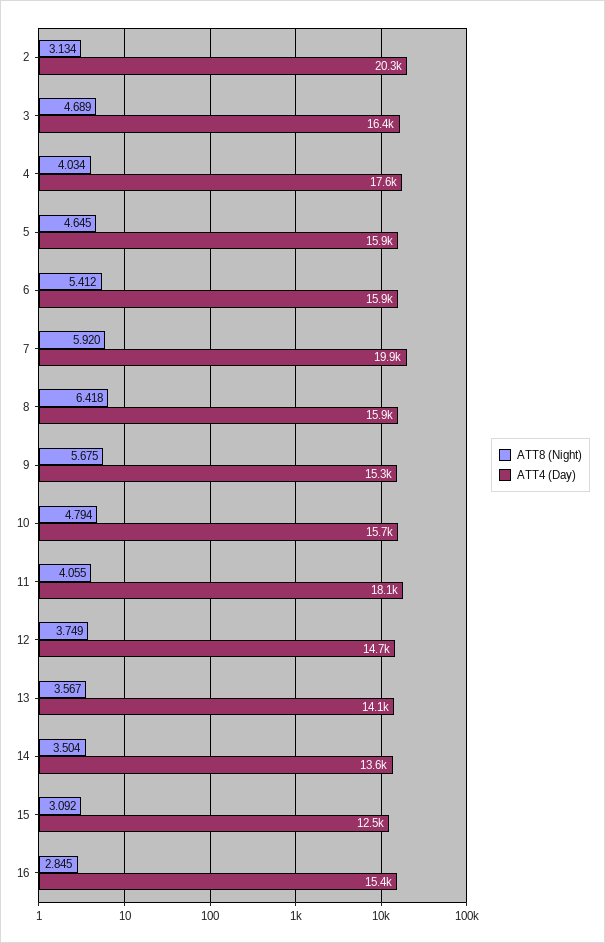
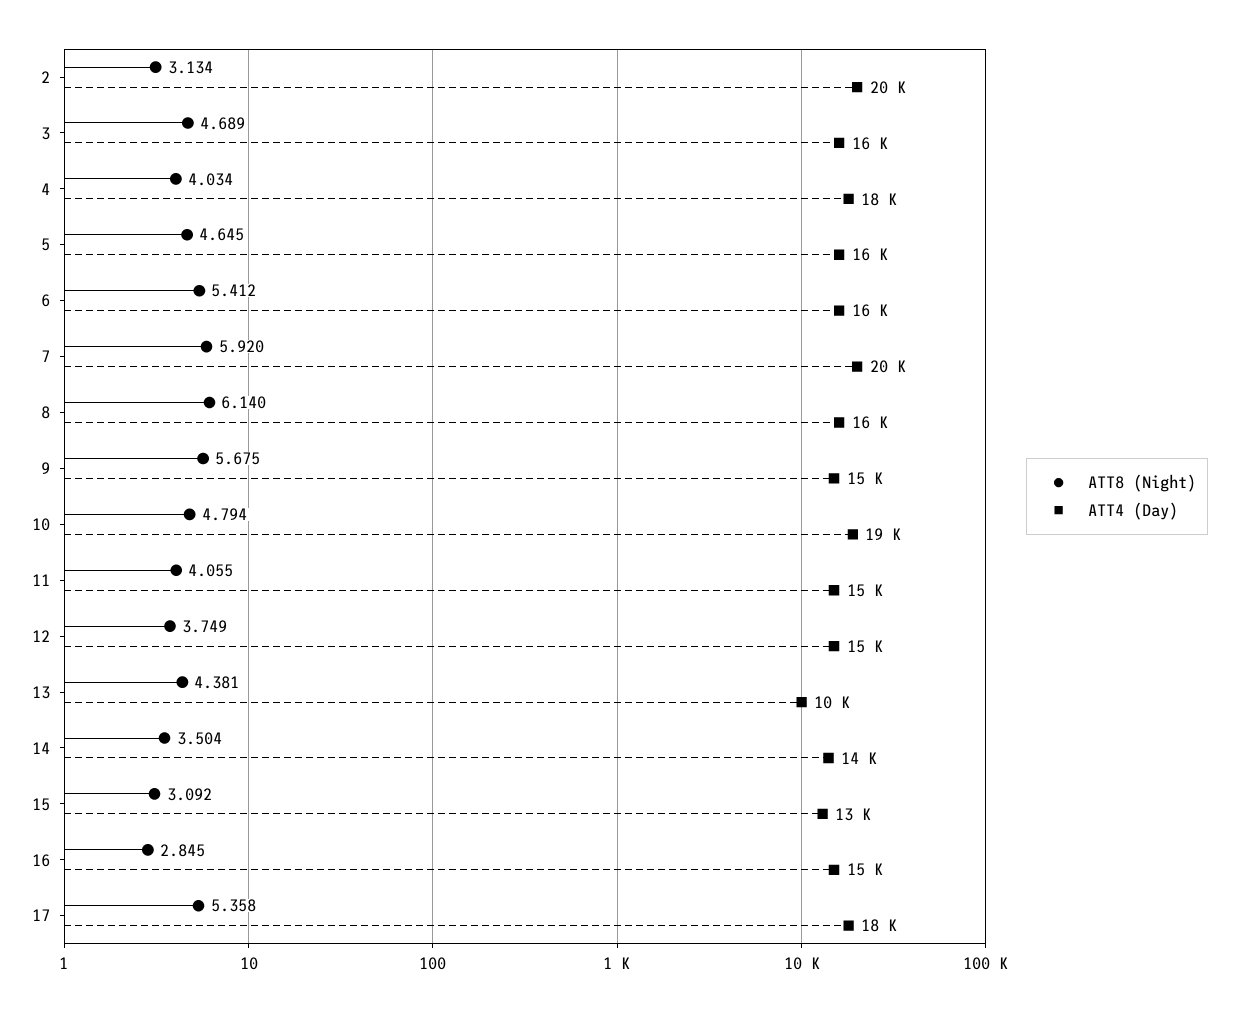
ATT8 (Night), 8: 6.418 -> 6.14
ATT4 (Day), 10: 15700 -> 19000
ATT4 (Day), 11: 18100 -> 15000
ATT8 (Night), 13: 3.567 -> 4.381
ATT4 (Day), 13: 14100 -> 10000
ATT8 (Night), 17: none -> 5.358
ATT4 (Day), 17: none -> 18000

